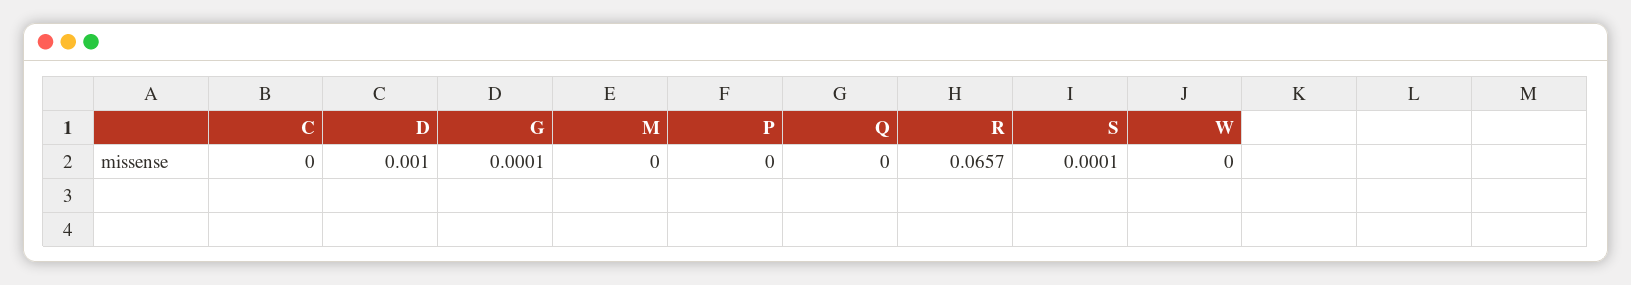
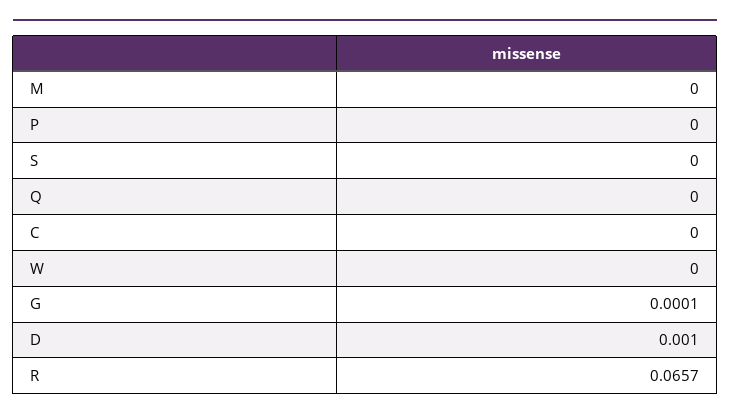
S: 0.0001 -> 0

